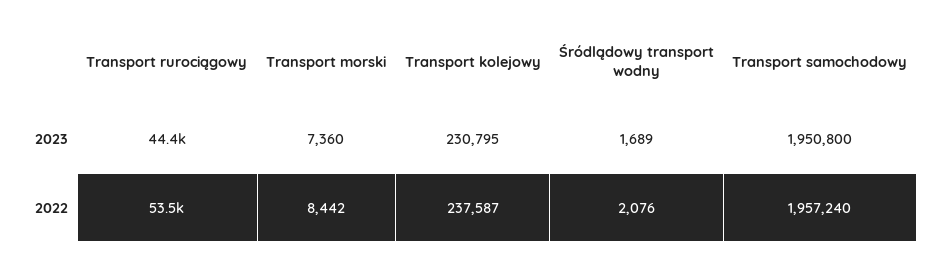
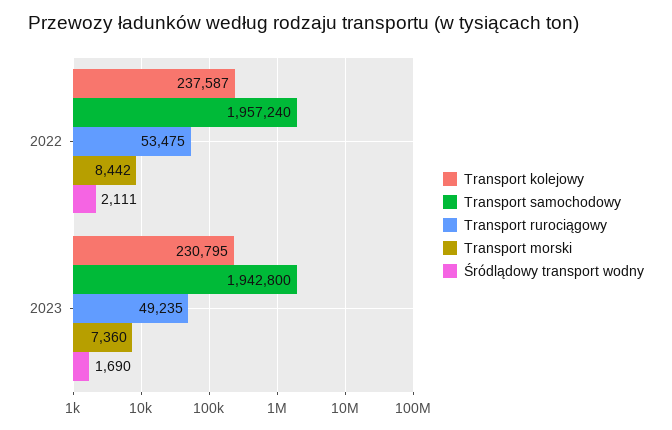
Transport rurociągowy, 2023: 44400 -> 49235
Śródlądowy transport wodny, 2023: 1689 -> 1690
Transport samochodowy, 2023: 1950800 -> 1942800
Śródlądowy transport wodny, 2022: 2076 -> 2111

